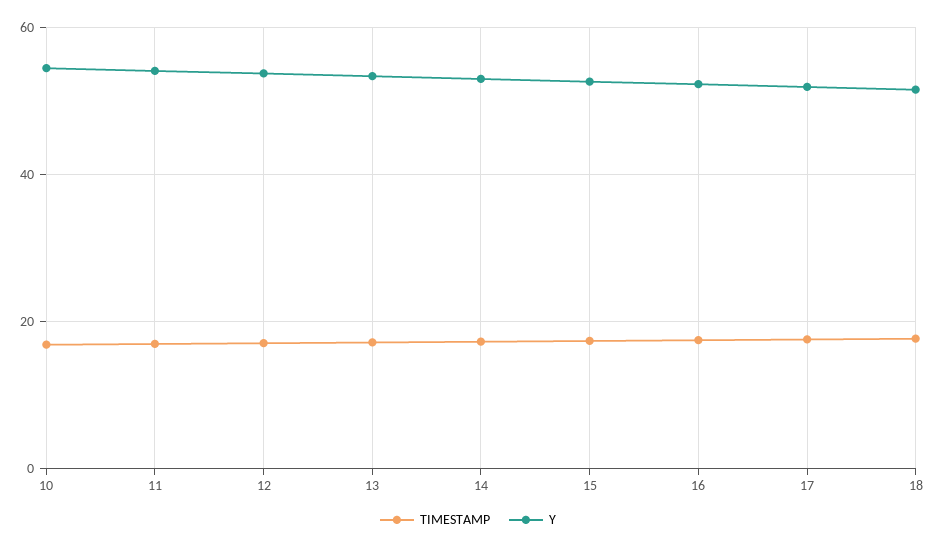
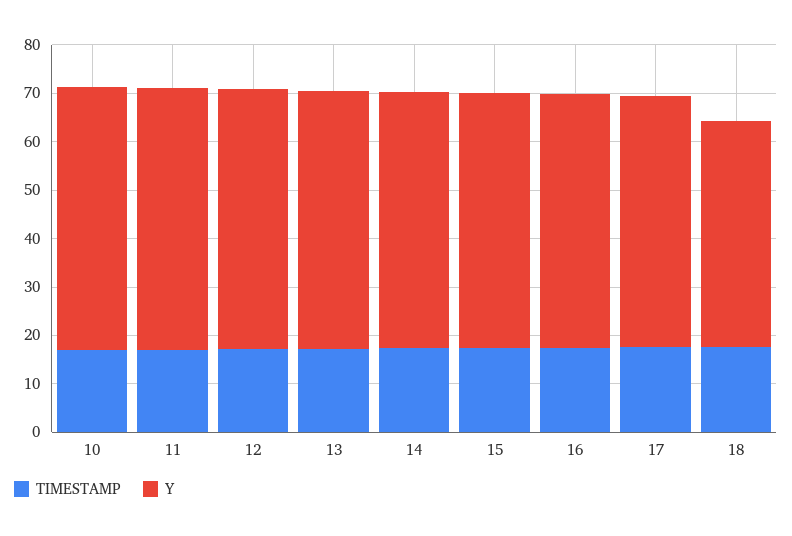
Y, 18: 52 -> 46

